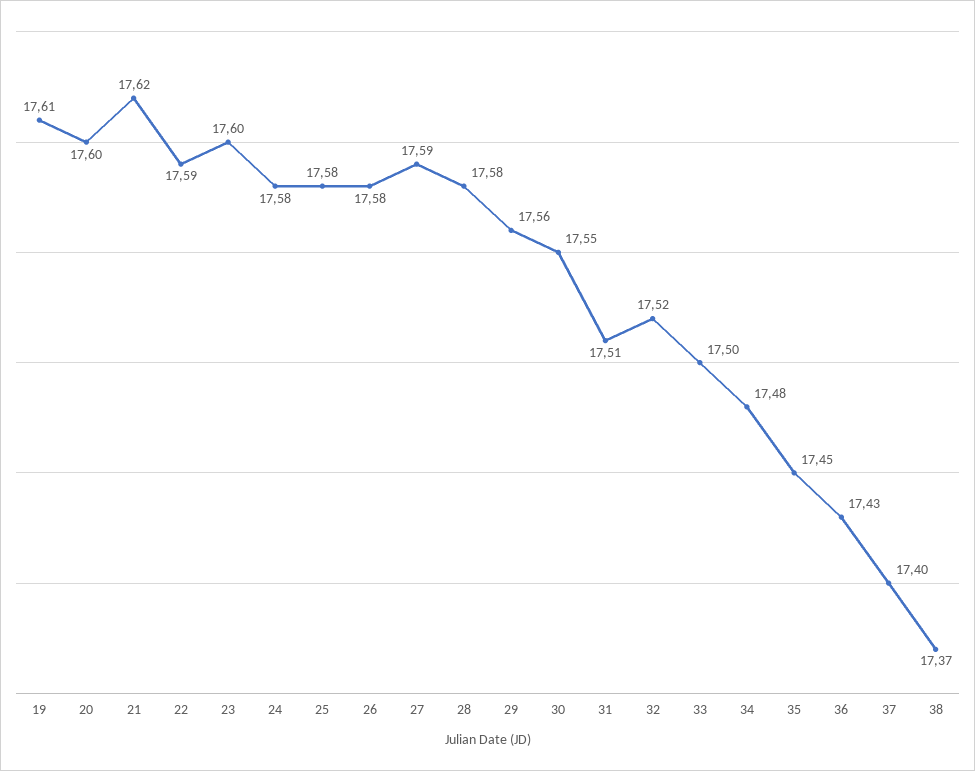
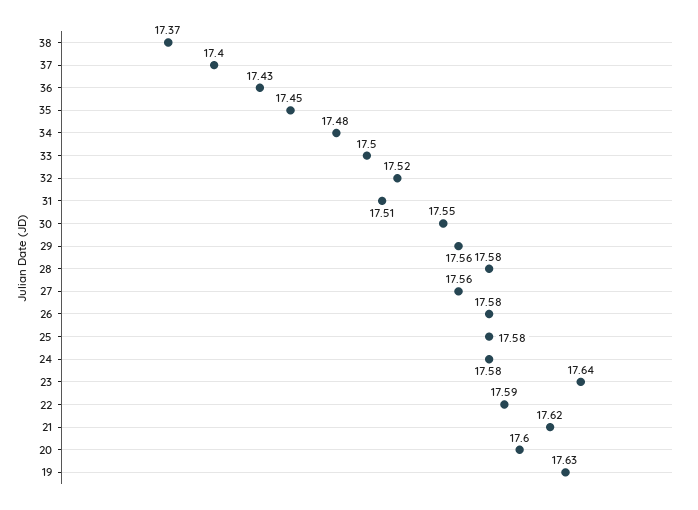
19: 17.61 -> 17.63
23: 17.6 -> 17.64
27: 17.59 -> 17.56

